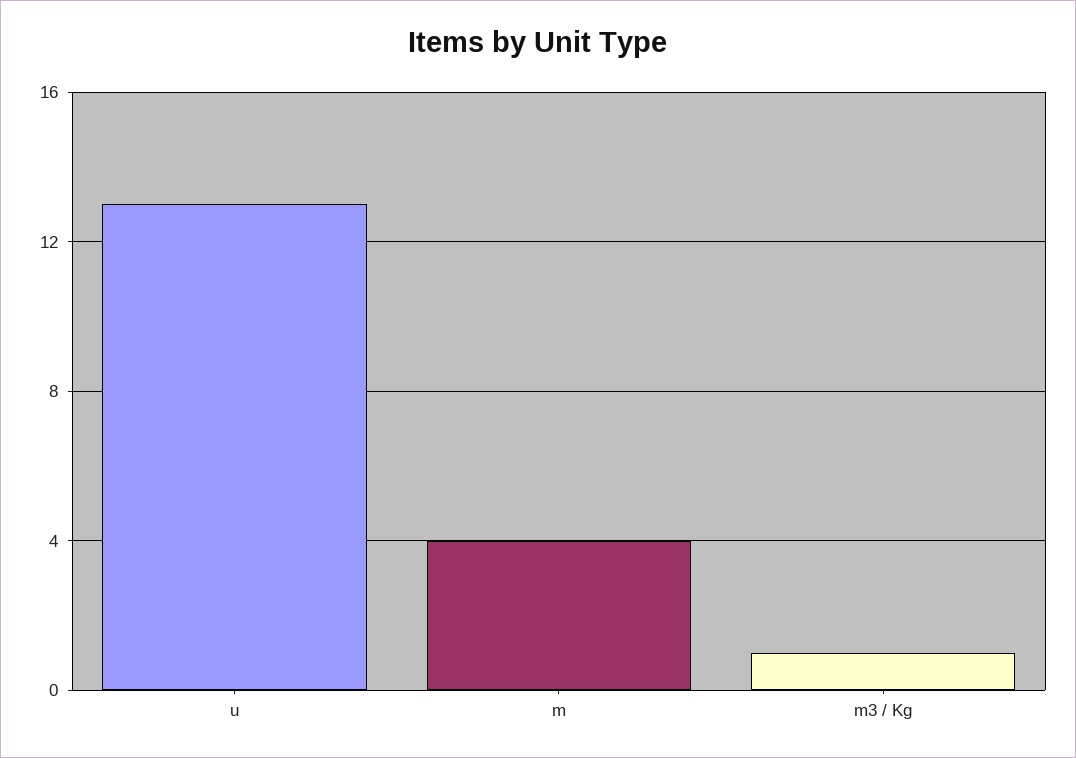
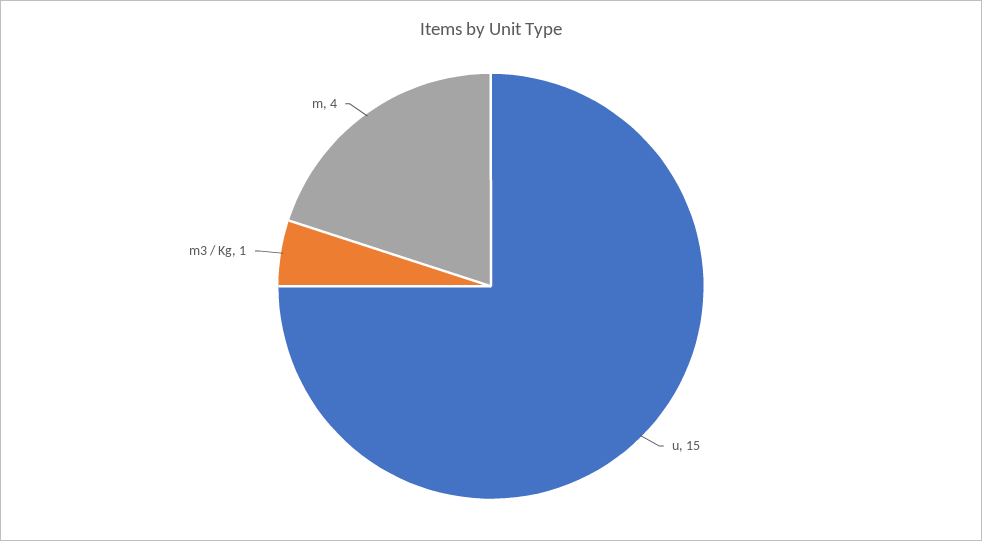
u: 13 -> 15

